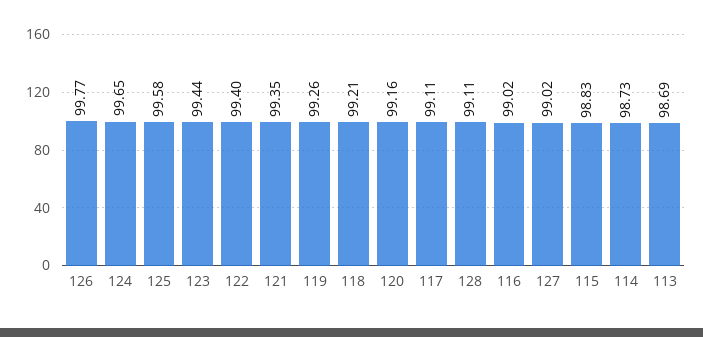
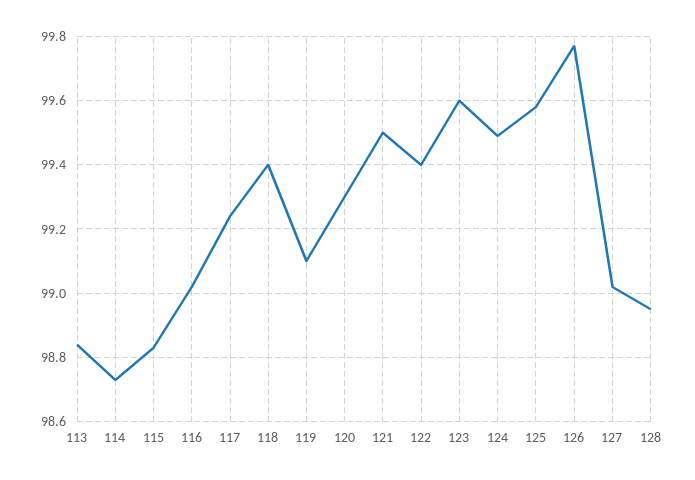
124: 99.65 -> 99.5
123: 99.44 -> 99.6
121: 99.35 -> 99.5
119: 99.26 -> 99.1
118: 99.21 -> 99.4
120: 99.16 -> 99.3
117: 99.11 -> 99.25
128: 99.11 -> 98.95
113: 98.69 -> 98.85

